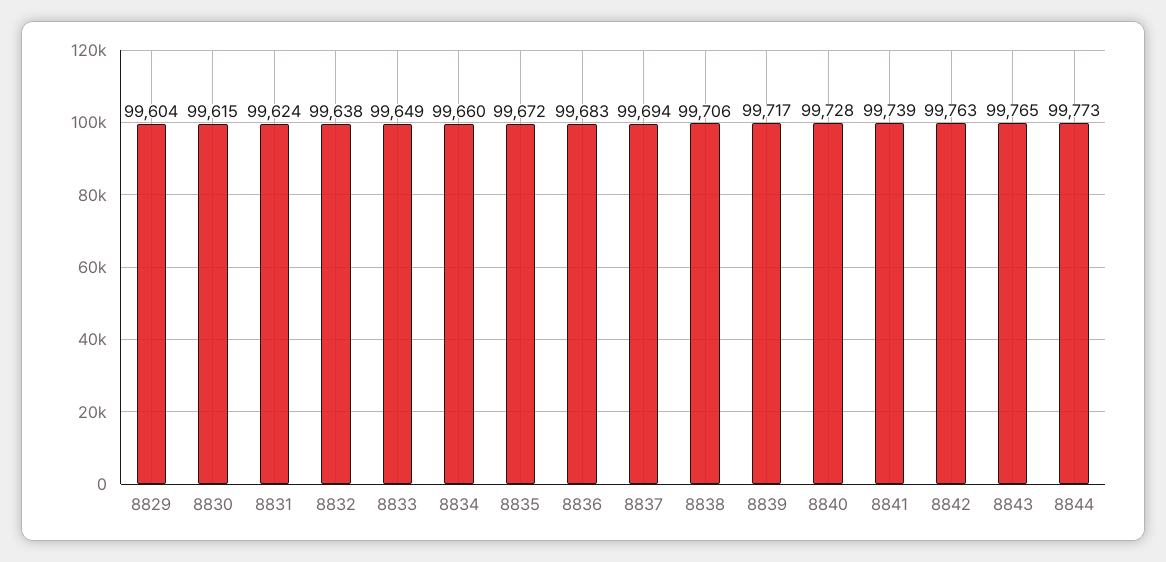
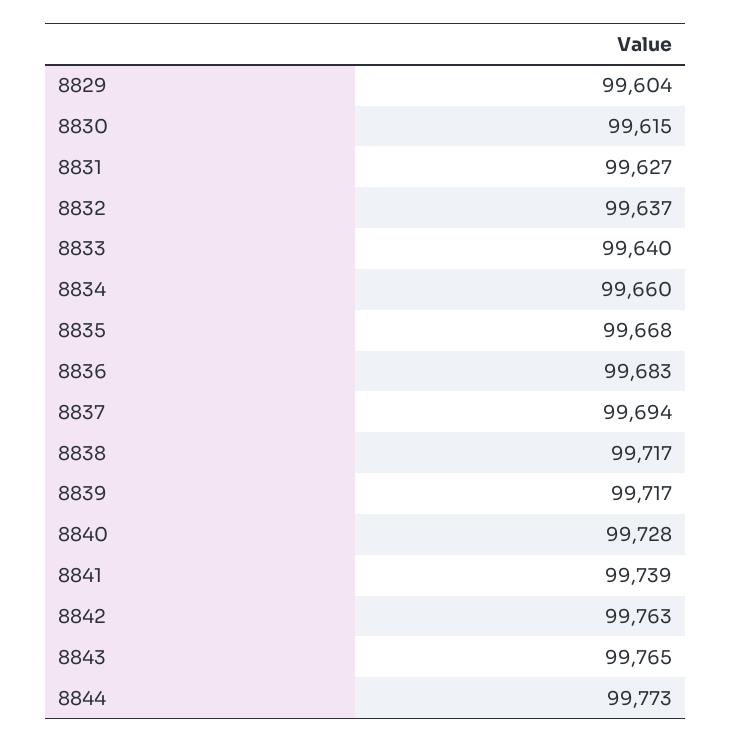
8831: 99624 -> 99627
8832: 99638 -> 99637
8833: 99649 -> 99640
8835: 99672 -> 99668
8838: 99706 -> 99717

